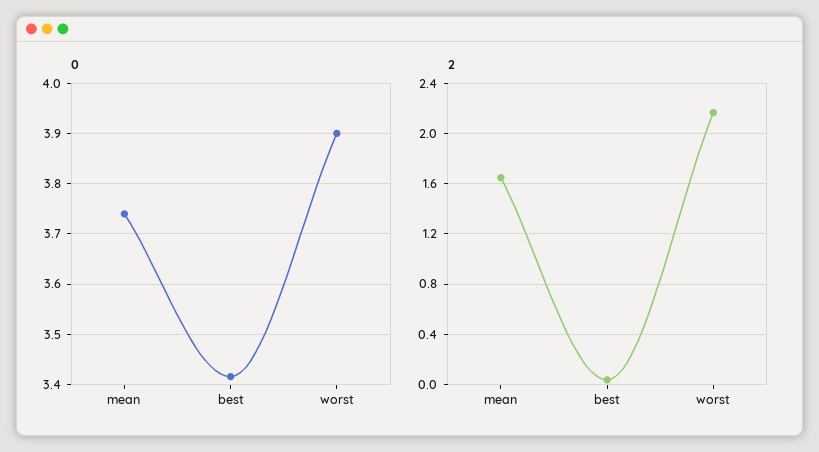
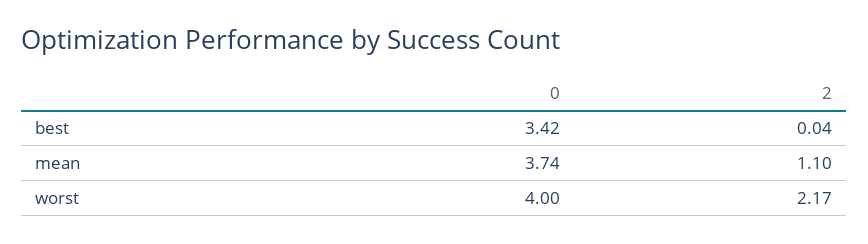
0, worst: 3.9 -> 4
2, mean: 1.65 -> 1.1

